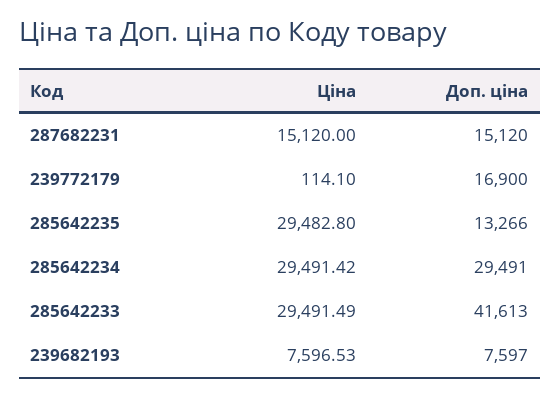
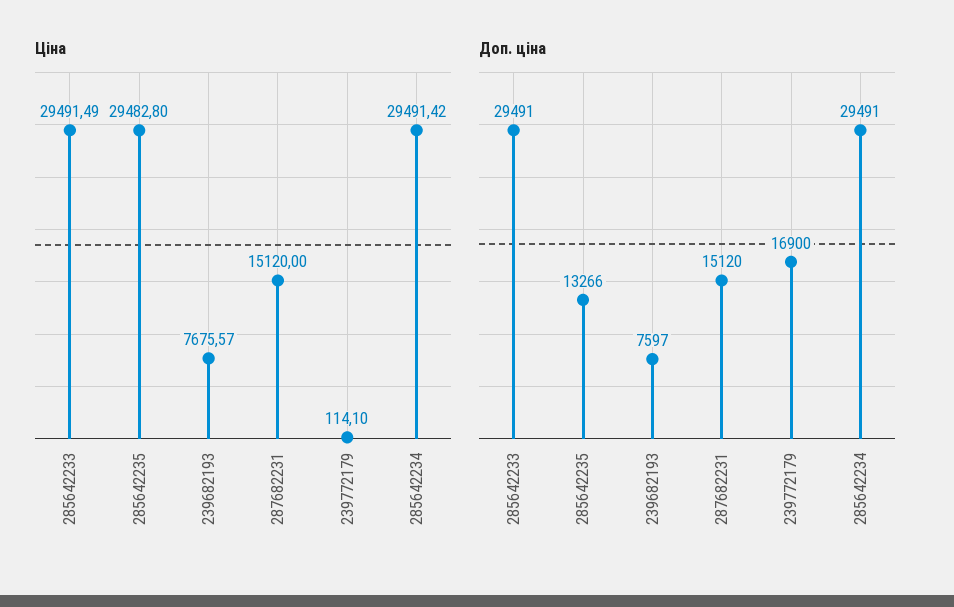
Доп. ціна, 285642233: 41613 -> 29491
Ціна, 239682193: 7596.53 -> 7675.57

